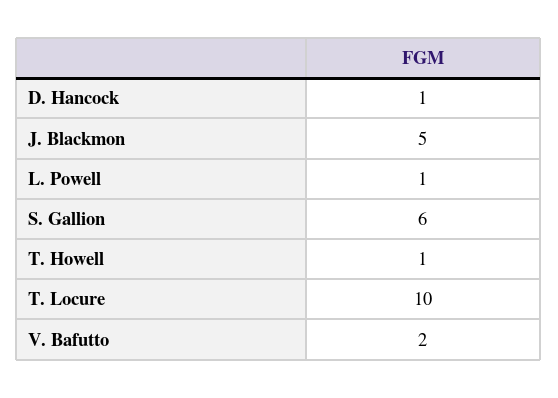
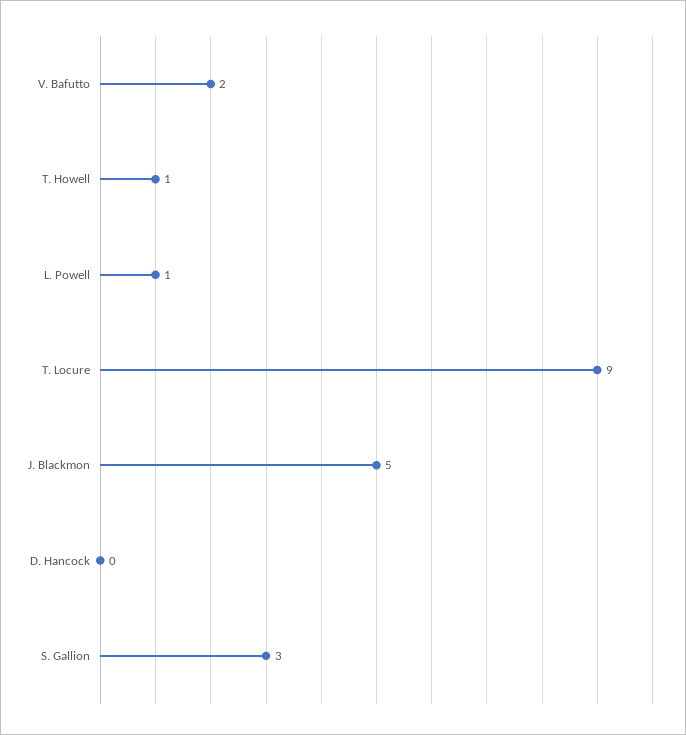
D. Hancock: 1 -> 0
S. Gallion: 6 -> 3
T. Locure: 10 -> 9

